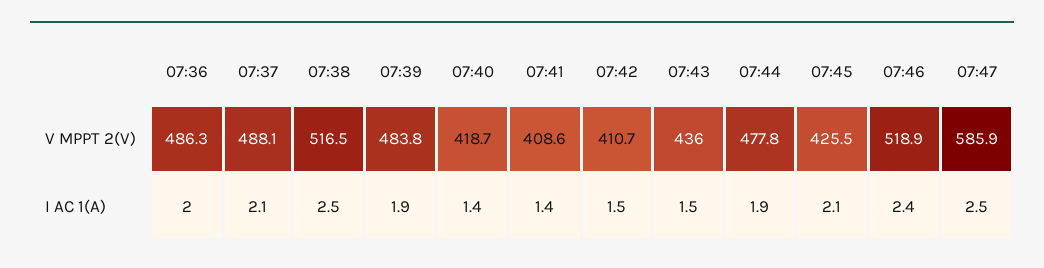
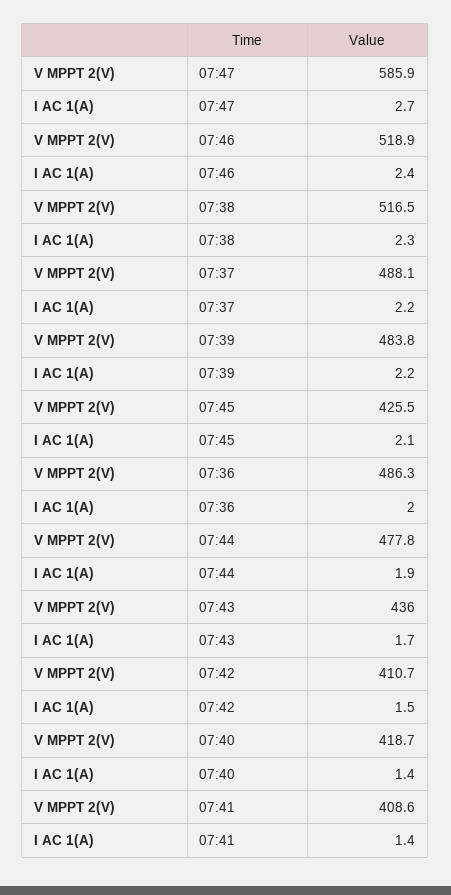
07:37, I AC 1(A): 2.1 -> 2.2
07:38, I AC 1(A): 2.5 -> 2.3
07:39, I AC 1(A): 1.9 -> 2.2
07:43, I AC 1(A): 1.5 -> 1.7
07:47, I AC 1(A): 2.5 -> 2.7

